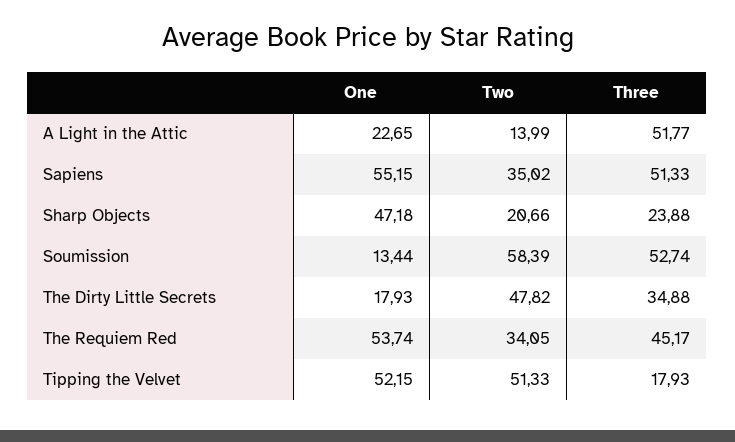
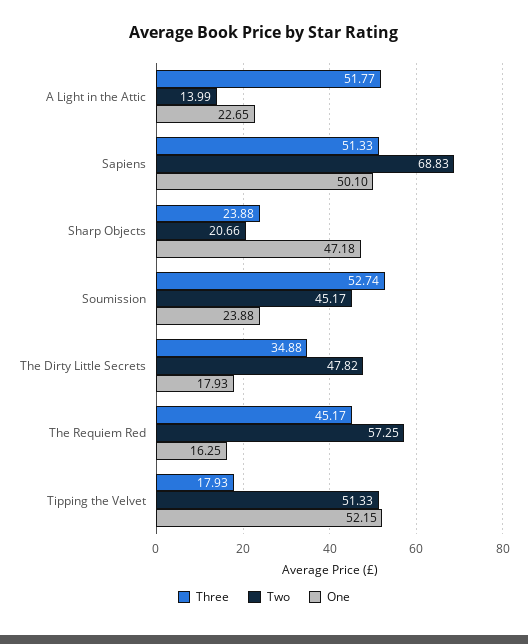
One, Sapiens: 55.15 -> 50.1
Two, Sapiens: 35.02 -> 68.83
One, Soumission: 13.44 -> 23.88
Two, Soumission: 58.39 -> 45.17
One, The Requiem Red: 53.74 -> 16.25
Two, The Requiem Red: 34.05 -> 57.25

